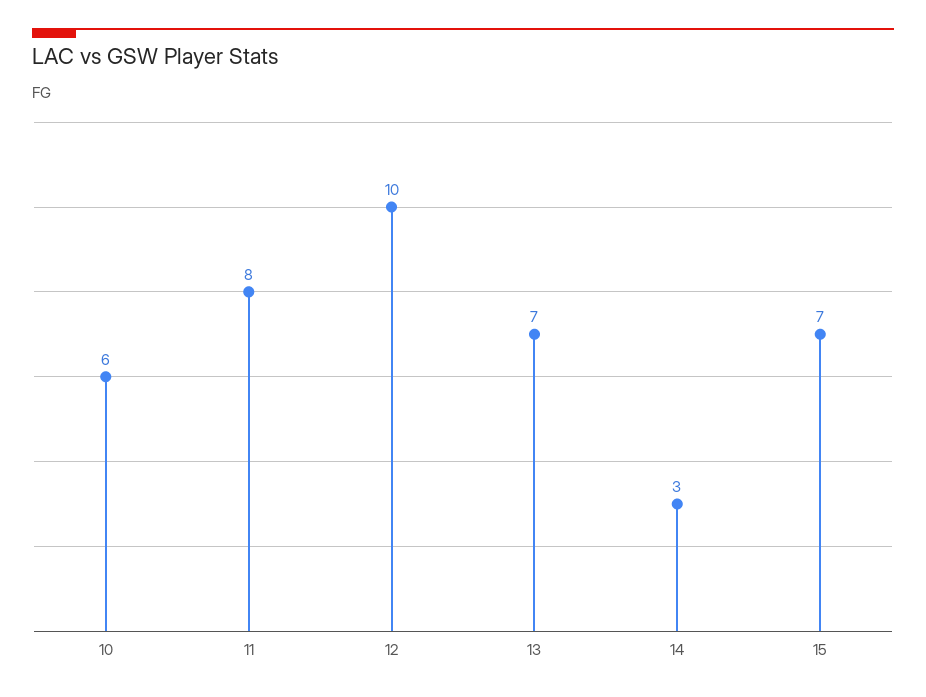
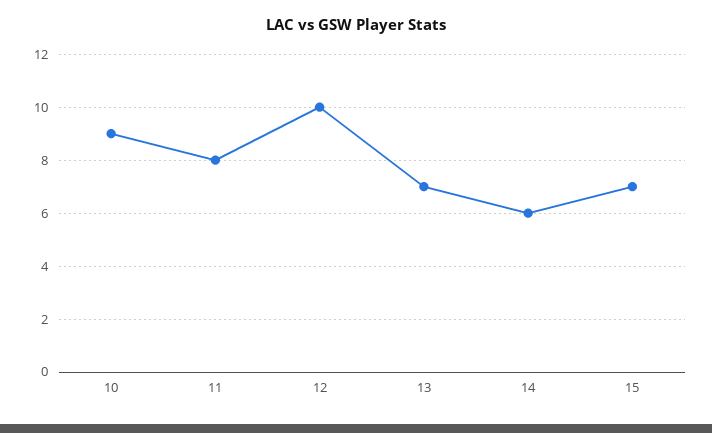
10: 6 -> 9
14: 3 -> 6

